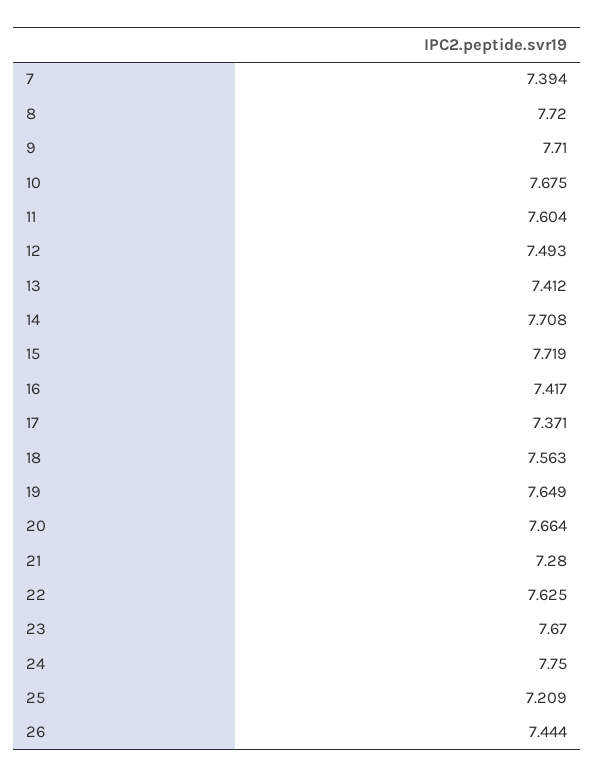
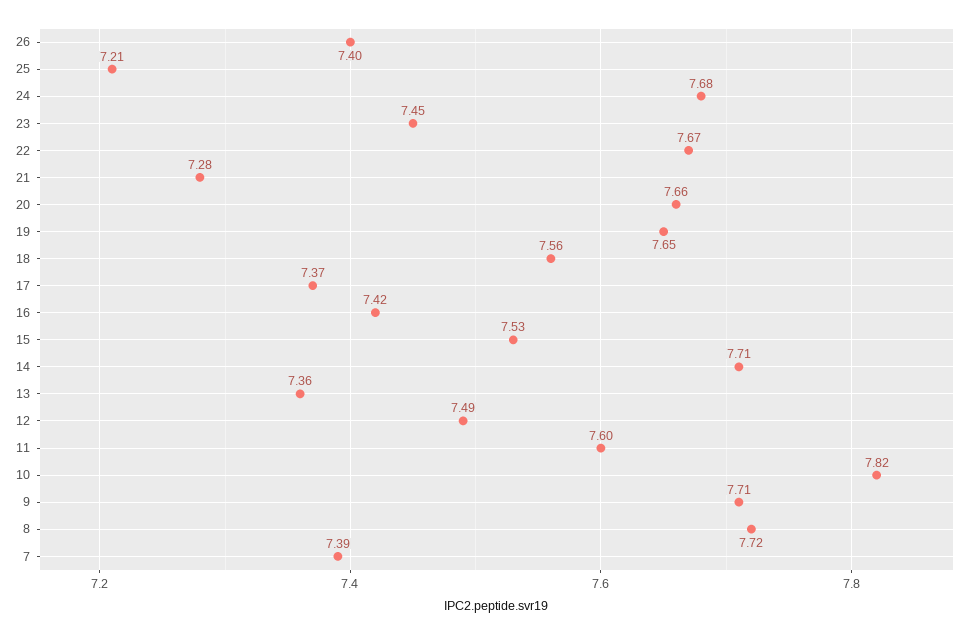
10: 7.675 -> 7.82
13: 7.412 -> 7.36
15: 7.719 -> 7.53
22: 7.625 -> 7.67
23: 7.67 -> 7.45
24: 7.75 -> 7.68
26: 7.444 -> 7.4

